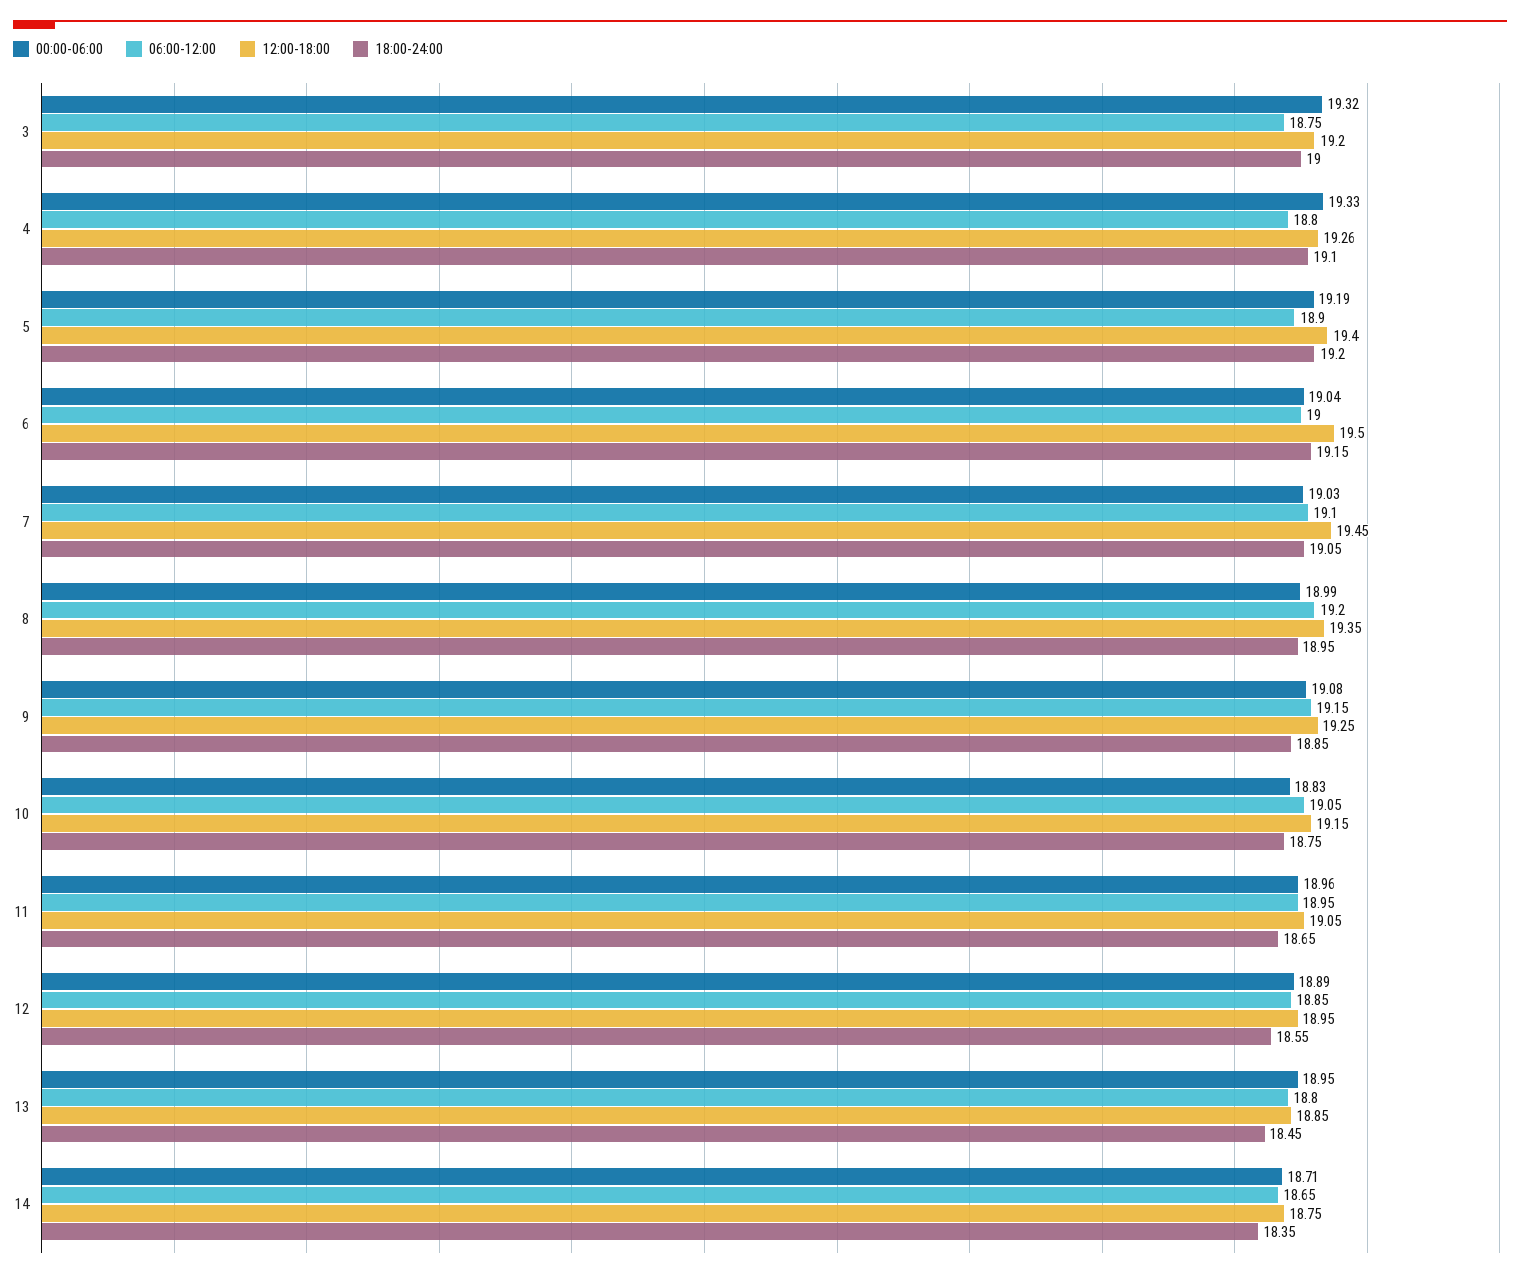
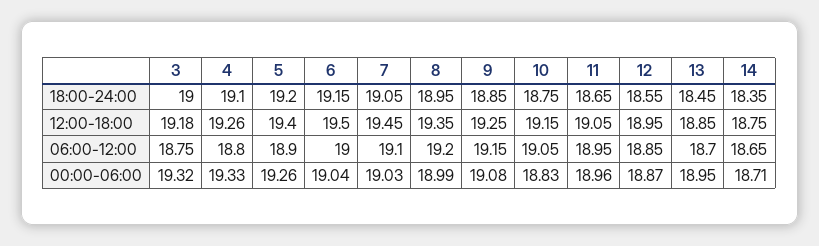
12:00-18:00, 3: 19.2 -> 19.18
00:00-06:00, 5: 19.19 -> 19.26
00:00-06:00, 12: 18.89 -> 18.87
06:00-12:00, 13: 18.8 -> 18.7

